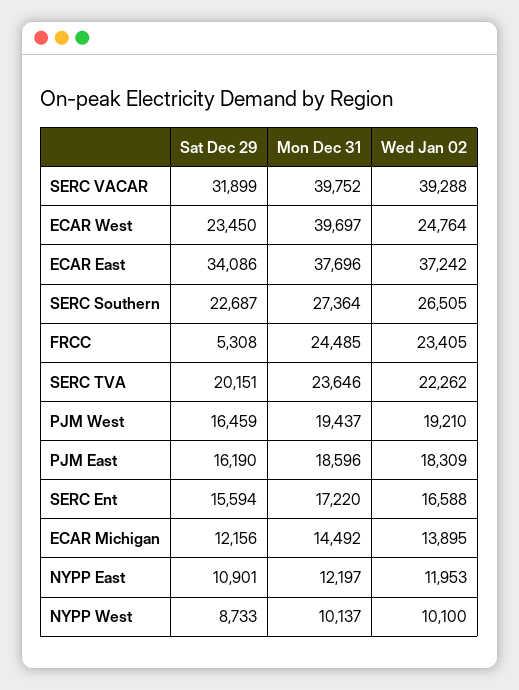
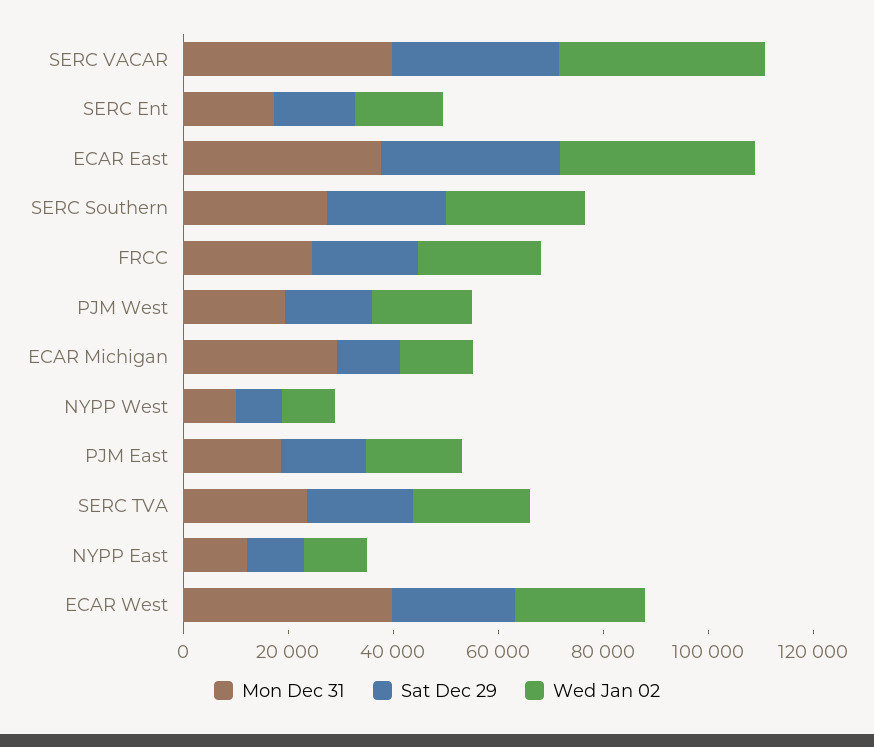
Sat Dec 29, FRCC: 5308 -> 20000
Mon Dec 31, ECAR Michigan: 14492 -> 30000

